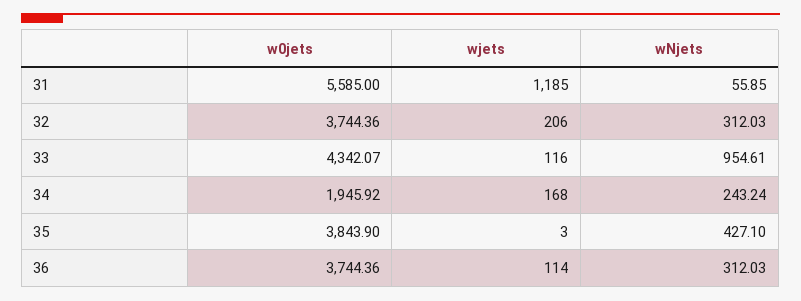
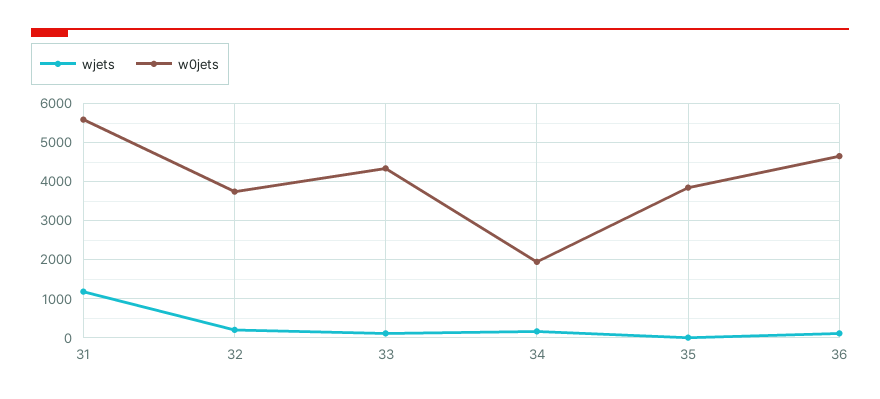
wNjets, 31: 55.85 -> none
wNjets, 32: 312.03 -> none
wNjets, 33: 954.61 -> none
wNjets, 34: 243.24 -> none
wNjets, 35: 427.1 -> none
w0jets, 36: 3744.36 -> 4600
wNjets, 36: 312.03 -> none

